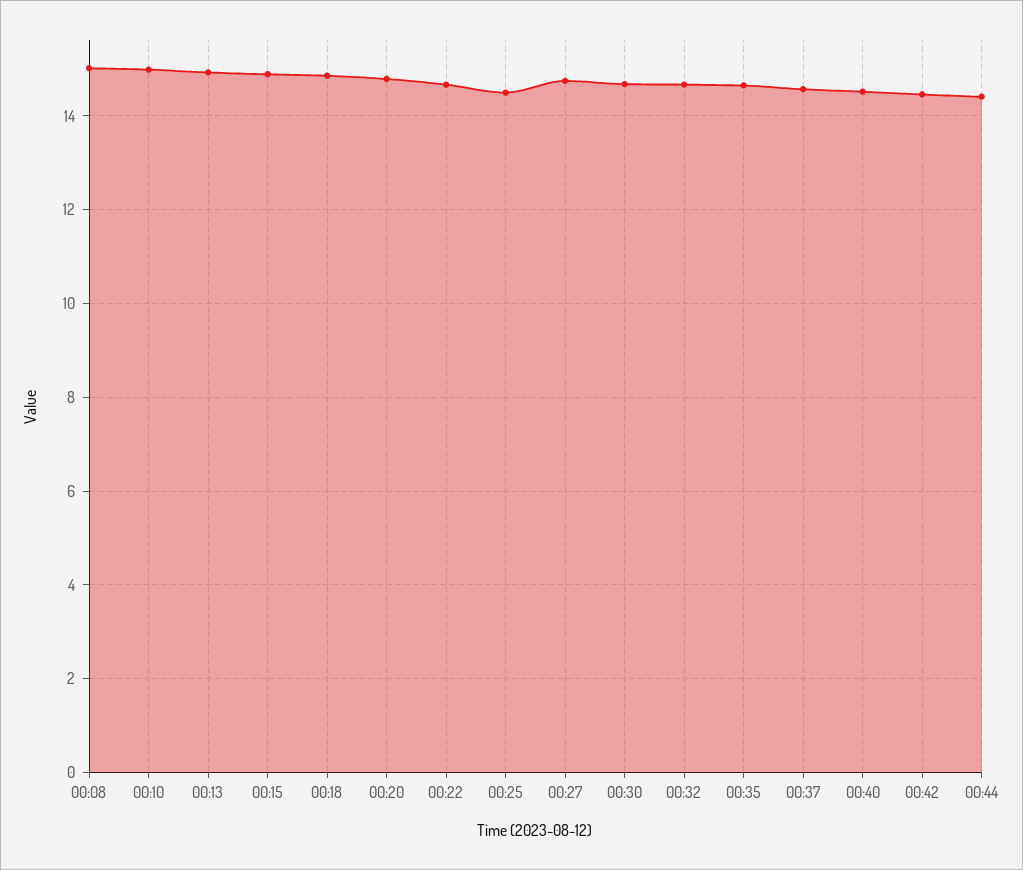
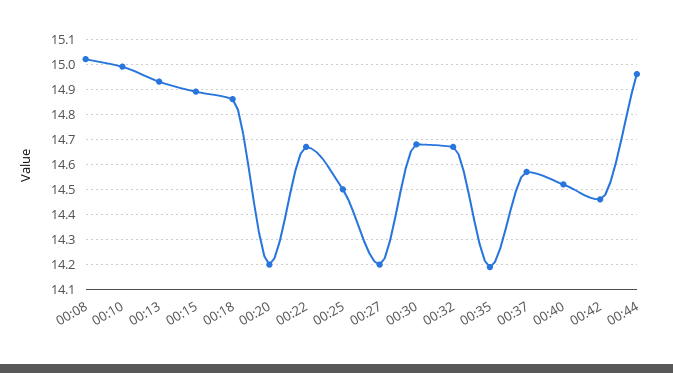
00:20: 14.8 -> 14.2
00:27: 14.8 -> 14.2
00:35: 14.6 -> 14.2
00:44: 14.4 -> 14.95

